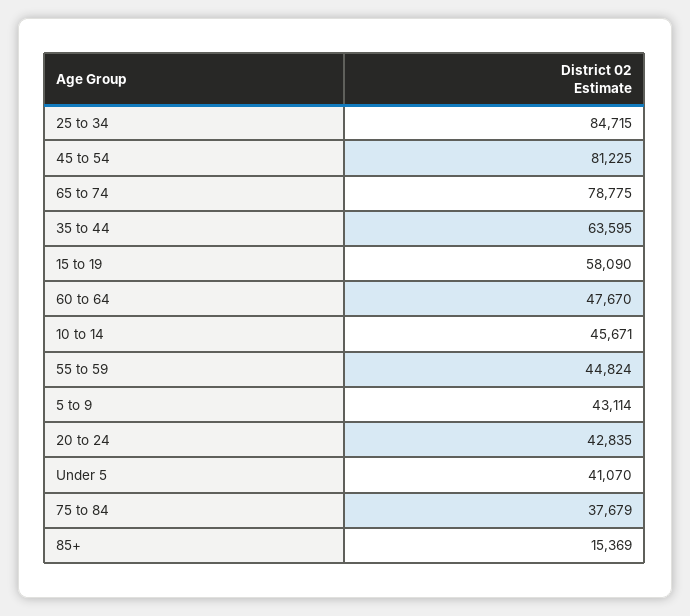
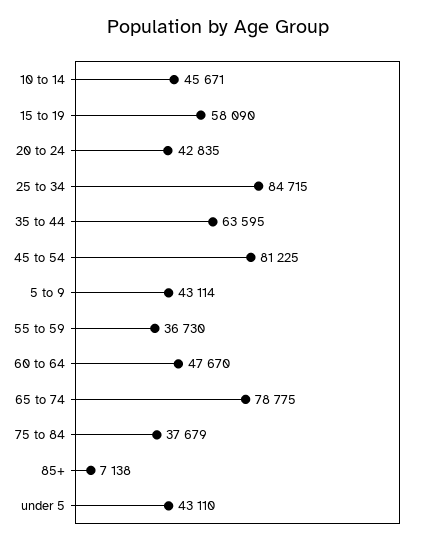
55 to 59: 44824 -> 36730
Under 5: 41070 -> 43110
85+: 15369 -> 7138

